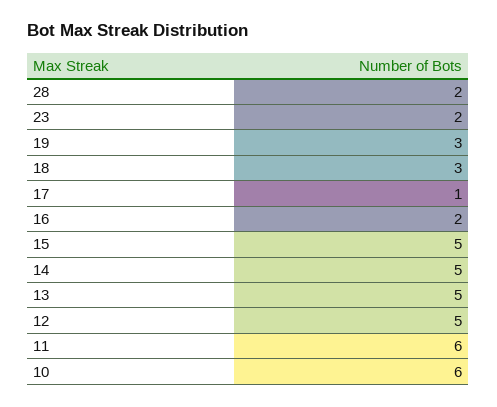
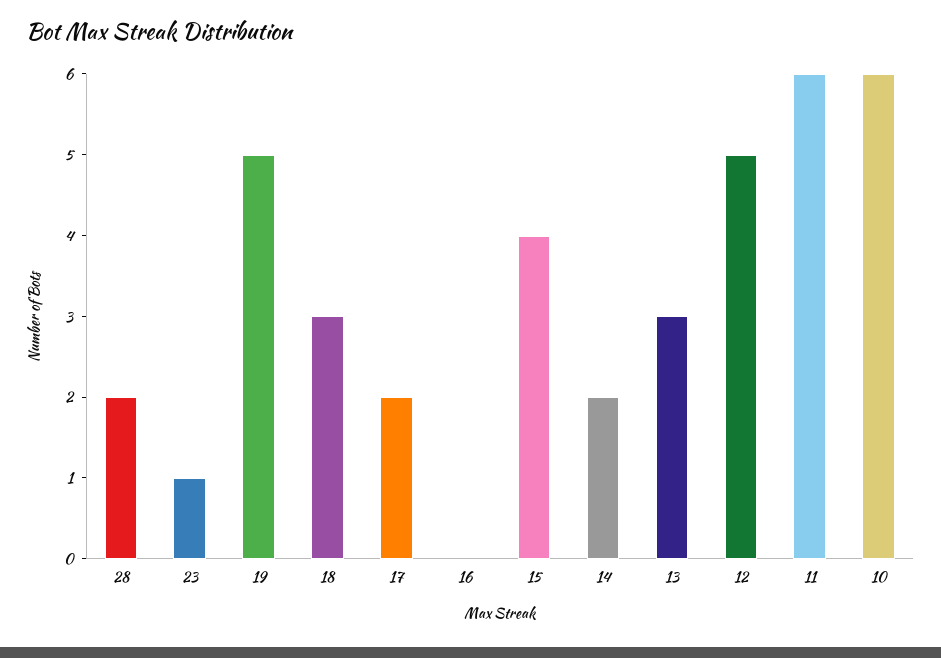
23: 2 -> 1
19: 3 -> 5
17: 1 -> 2
16: 2 -> 0
15: 5 -> 4
14: 5 -> 2
13: 5 -> 3

